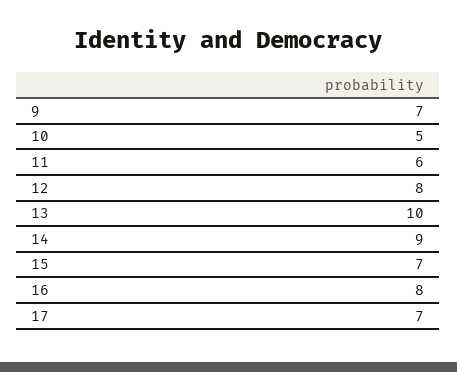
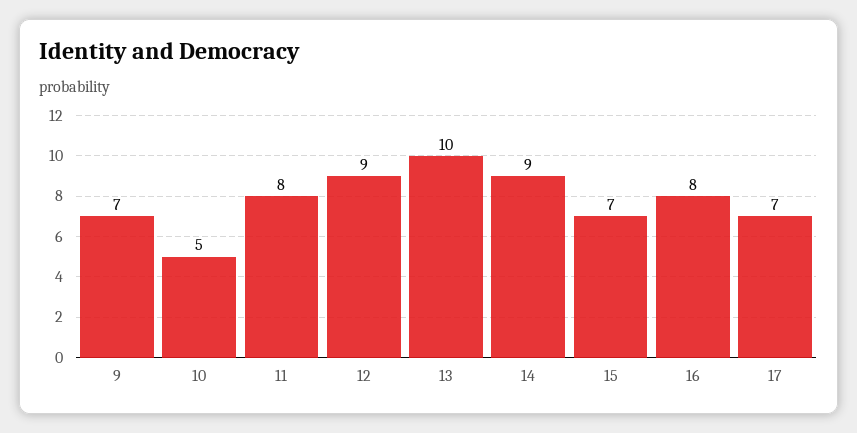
11: 6 -> 8
12: 8 -> 9

